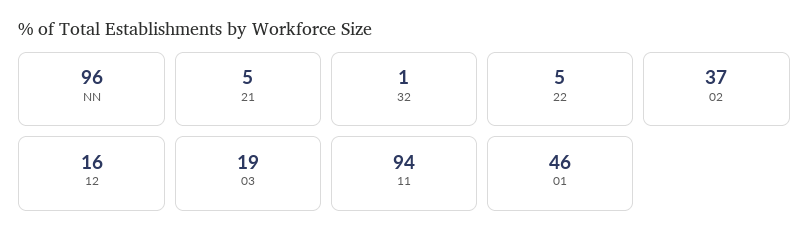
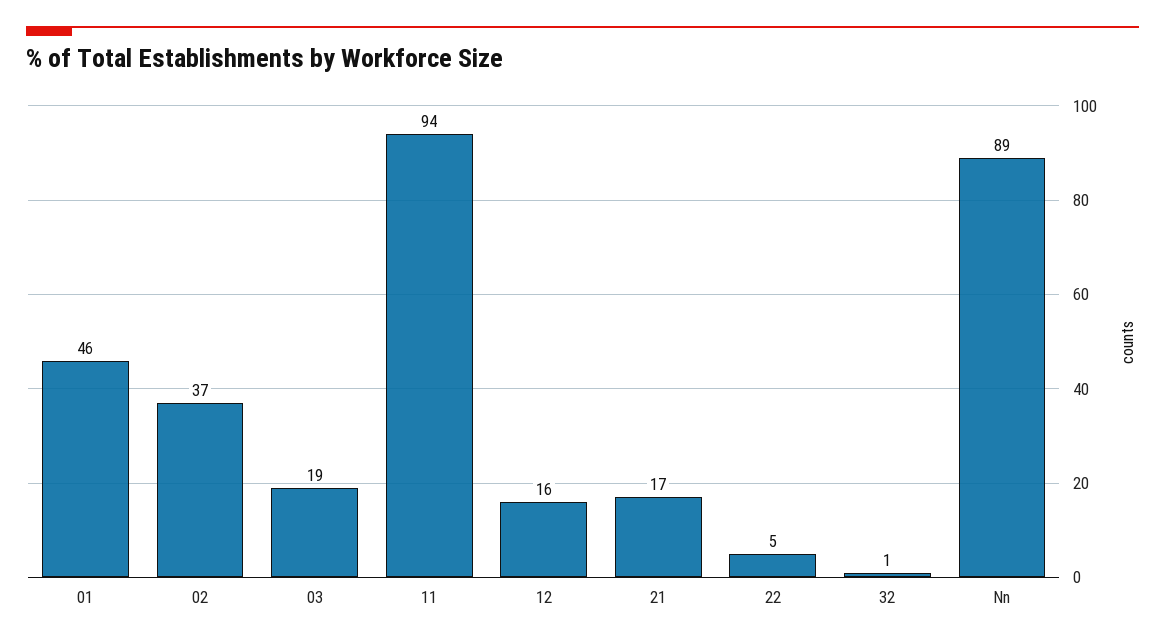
NN: 96 -> 89
21: 5 -> 17

